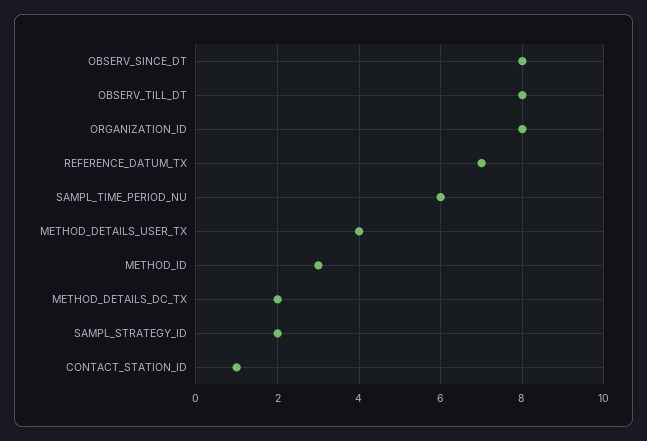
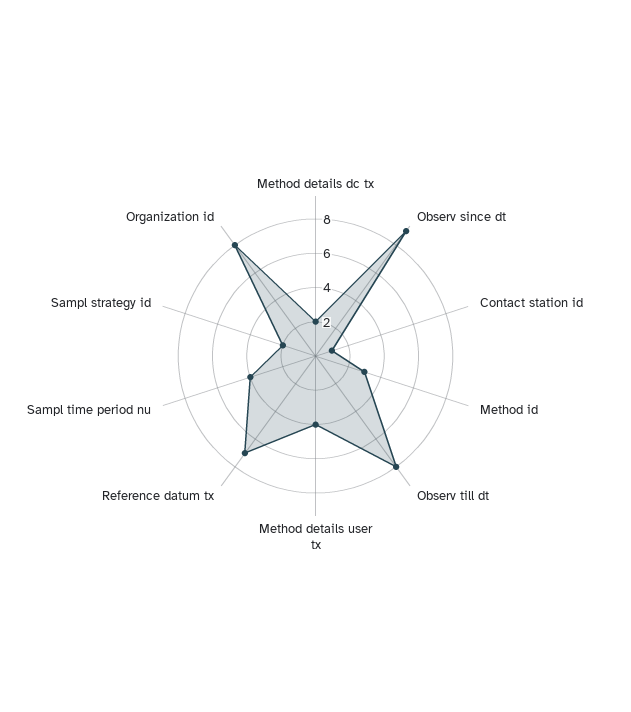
OBSERV_SINCE_DT: 8 -> 9
SAMPL_TIME_PERIOD_NU: 6 -> 4

